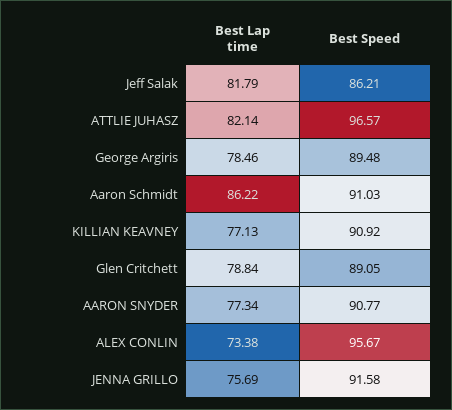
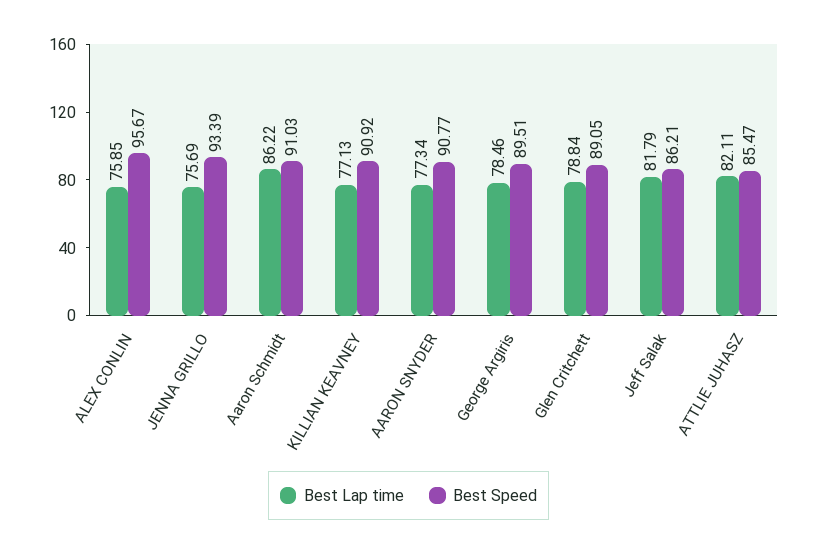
Best Lap time, ATTLIE JUHASZ: 82.14 -> 82.11
Best Speed, ATTLIE JUHASZ: 96.57 -> 85.47
Best Speed, George Argiris: 89.48 -> 89.51
Best Lap time, ALEX CONLIN: 73.38 -> 75.85
Best Speed, JENNA GRILLO: 91.58 -> 93.39

